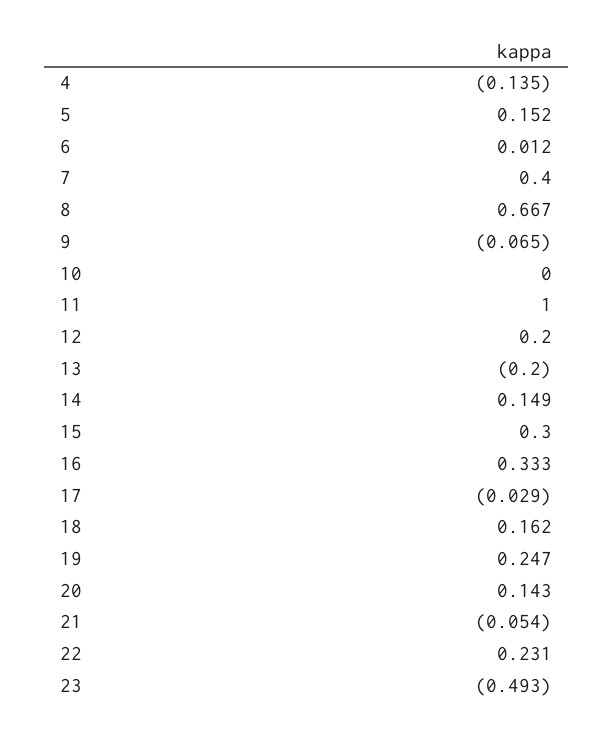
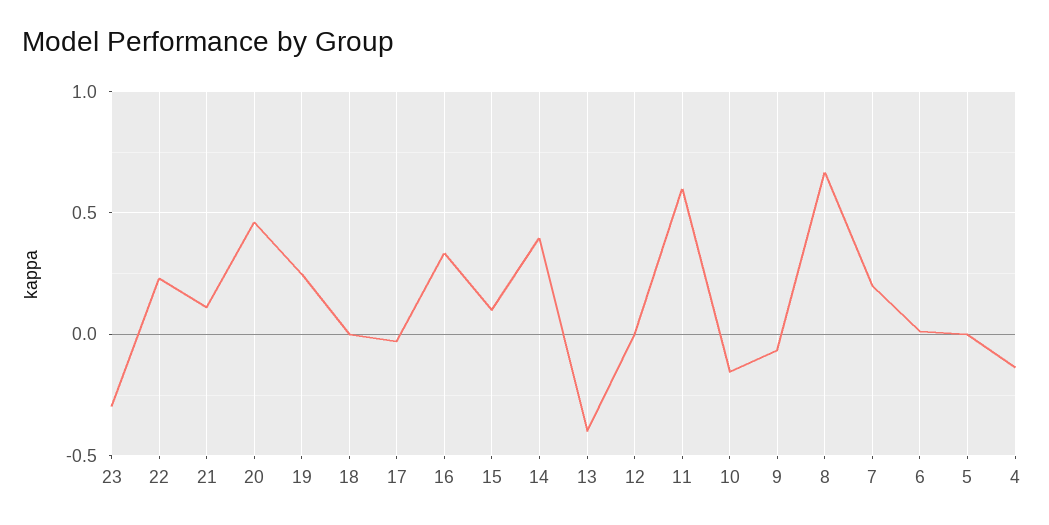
5: 0.152 -> 0
7: 0.4 -> 0.2
10: 0 -> -0.15
11: 1 -> 0.6
12: 0.2 -> 0
13: -0.2 -> -0.4
14: 0.149 -> 0.4
15: 0.3 -> 0.1
18: 0.162 -> 0
20: 0.143 -> 0.45
21: -0.054 -> 0.1
23: -0.493 -> -0.3

